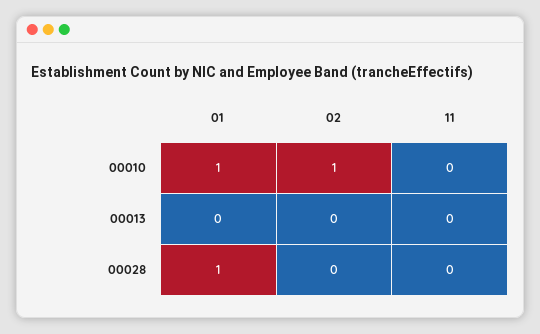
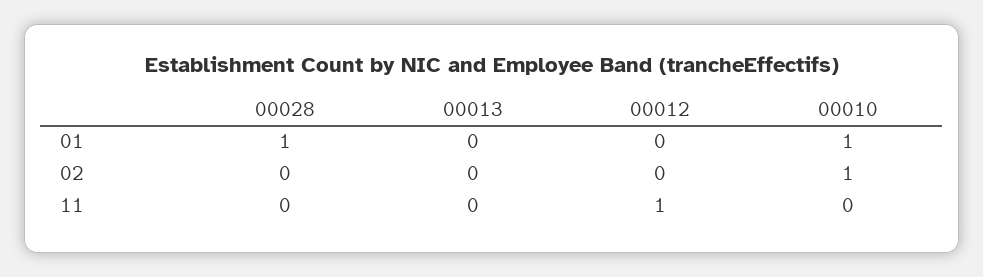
01, 00012: none -> 0
02, 00012: none -> 0
11, 00012: none -> 1

